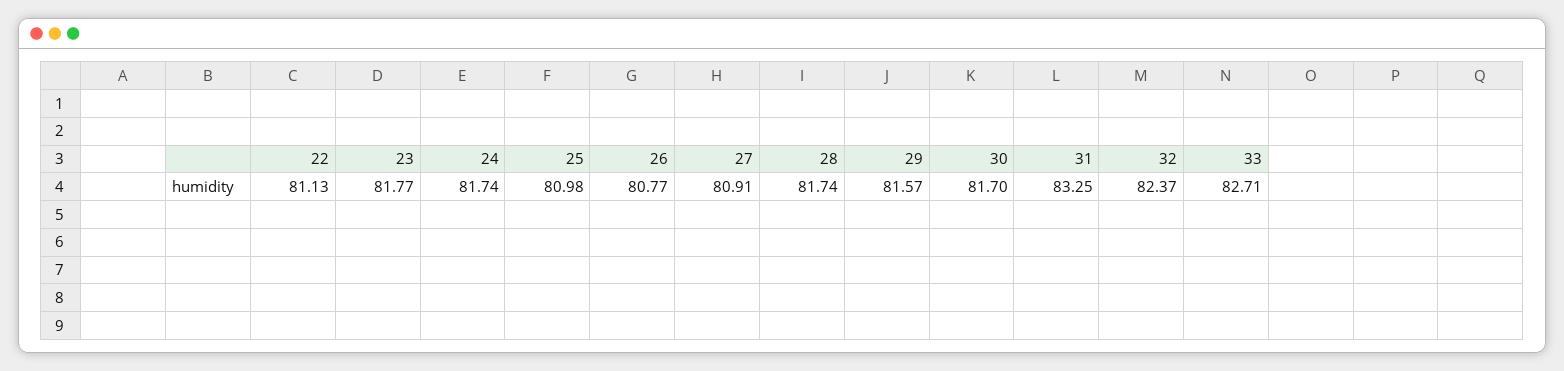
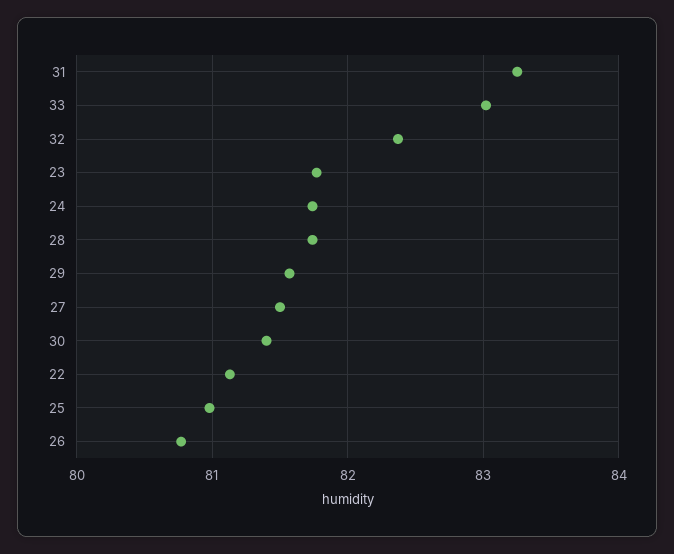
27: 80.91 -> 81.5
30: 81.7 -> 81.4
33: 82.71 -> 83

